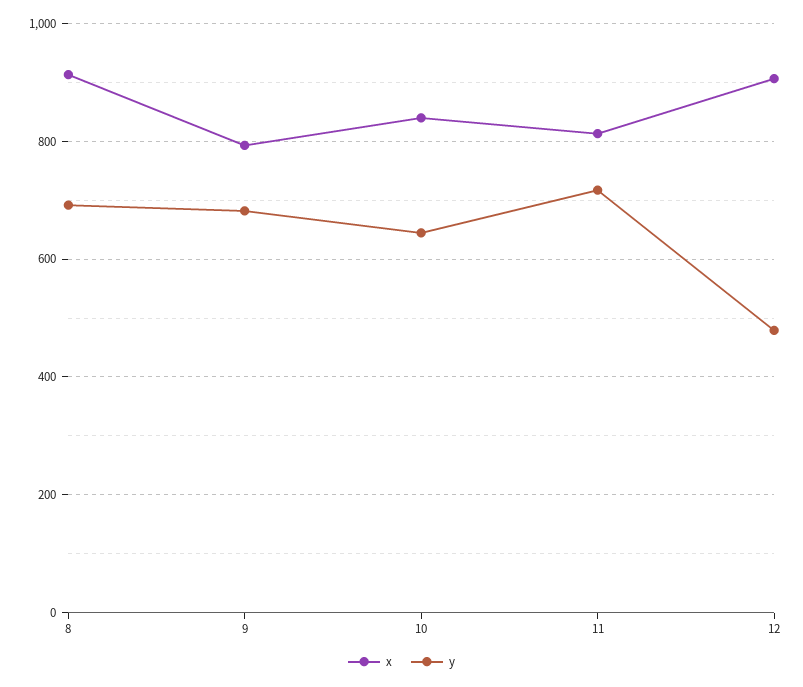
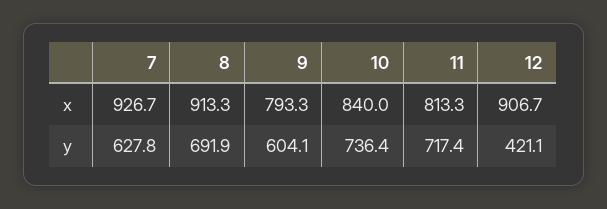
y, 9: 680 -> 604.1
y, 10: 640 -> 736.4
y, 12: 480 -> 421.1
x, 7: none -> 926.7
y, 7: none -> 627.8

